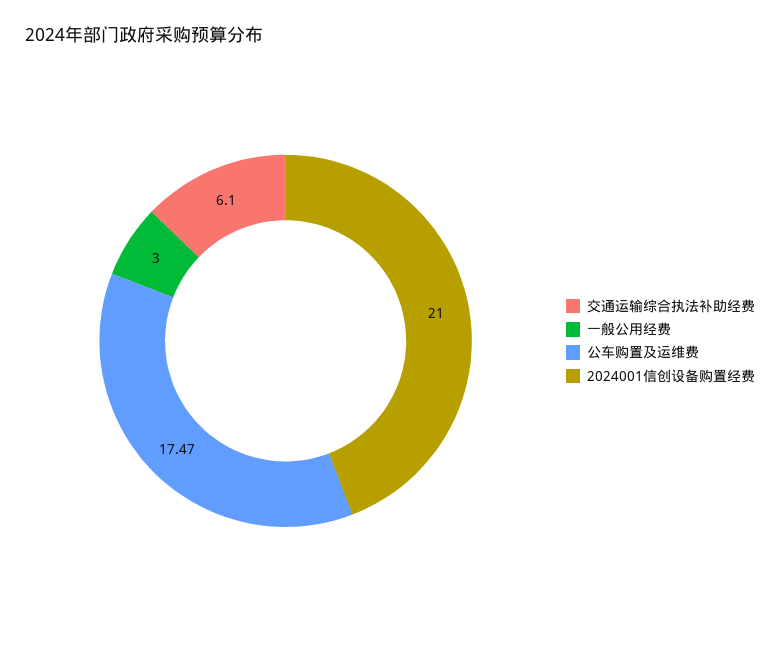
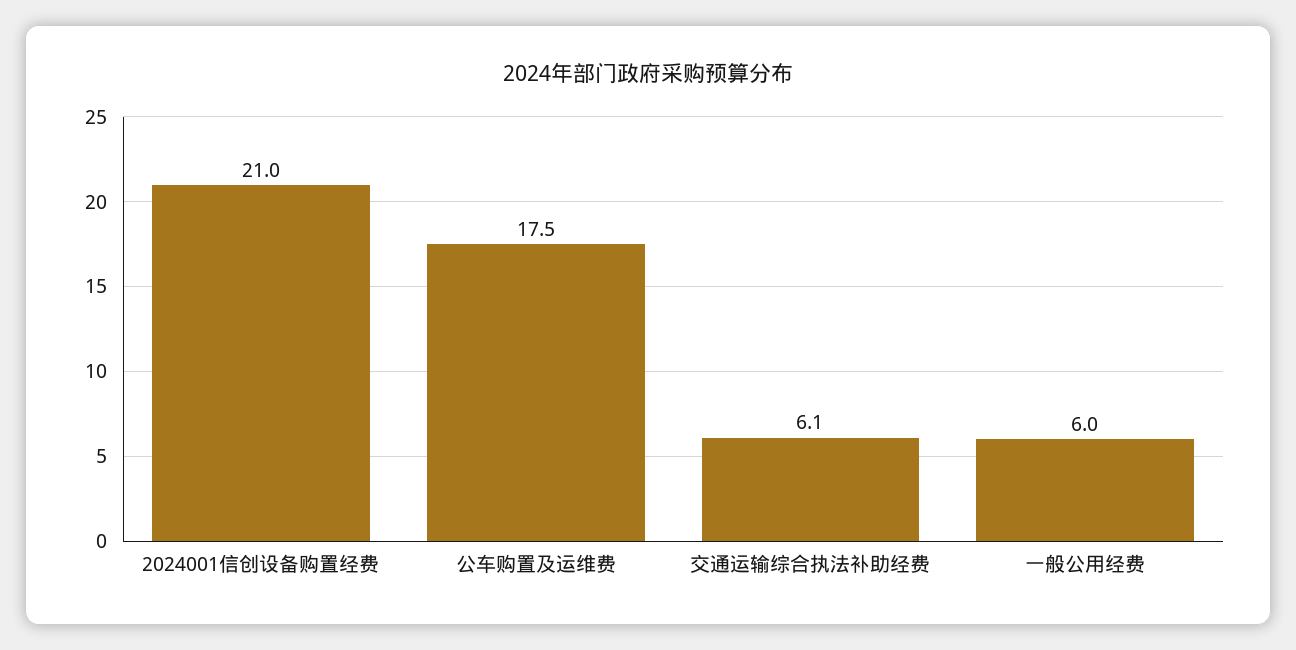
一般公用经费: 3 -> 6

